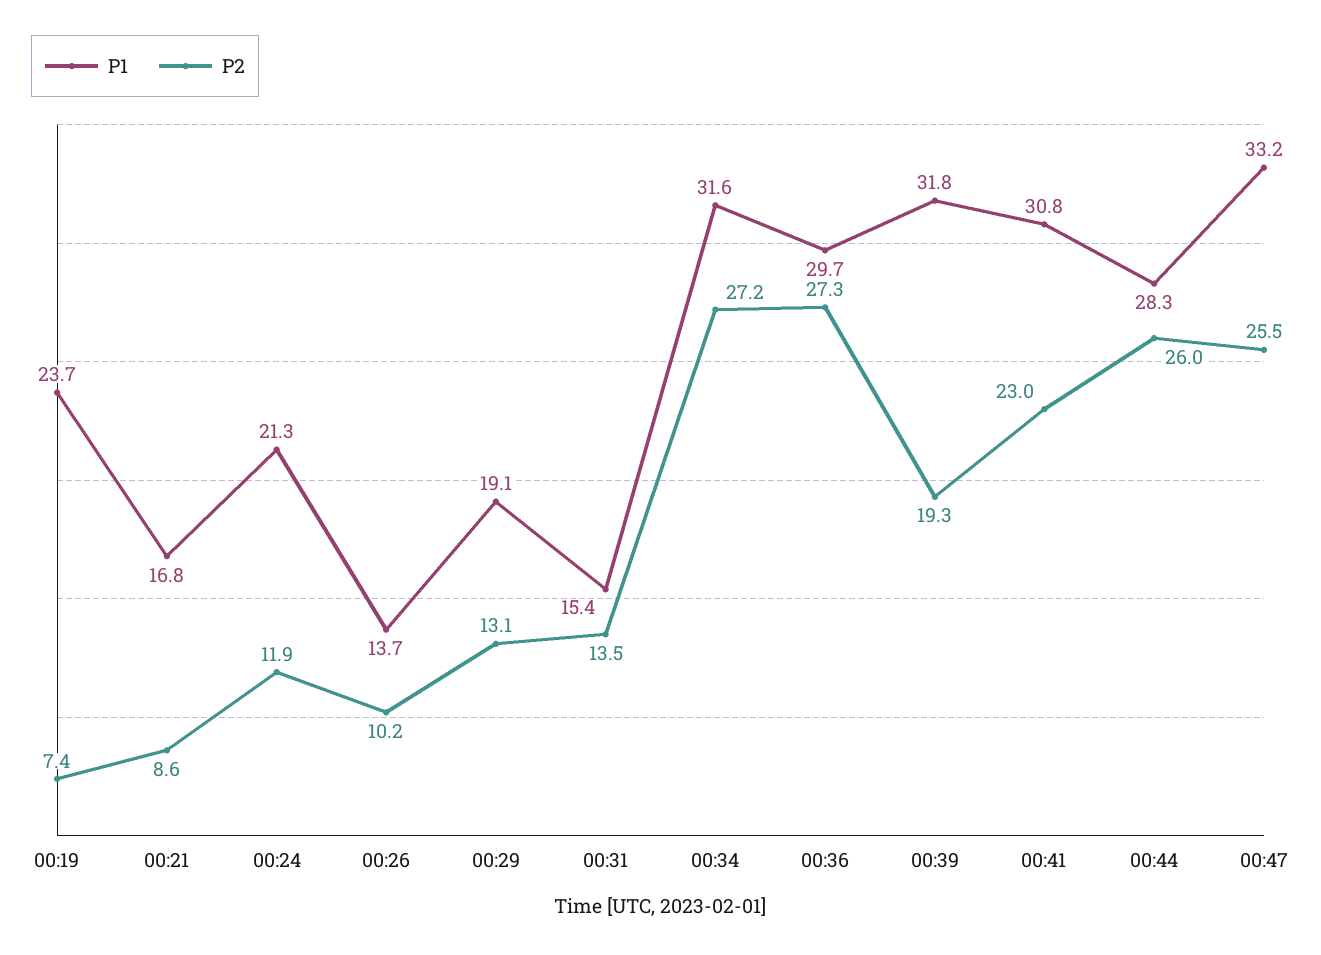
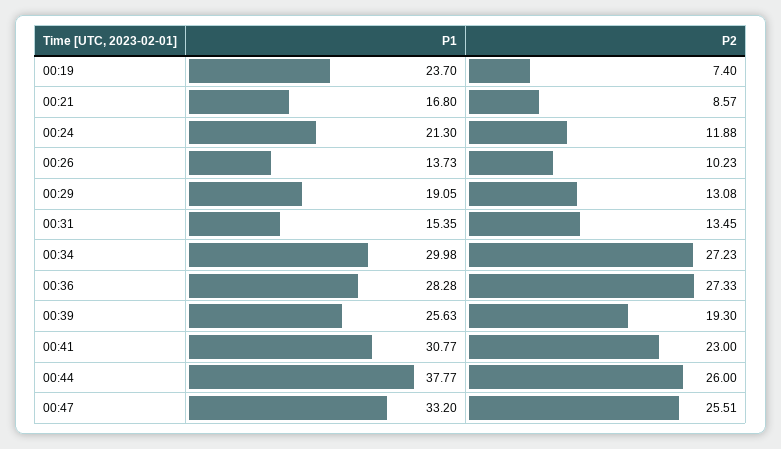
P1, 00:34: 31.6 -> 29.98
P1, 00:36: 29.7 -> 28.28
P1, 00:39: 31.8 -> 25.63
P1, 00:44: 28.3 -> 37.77

